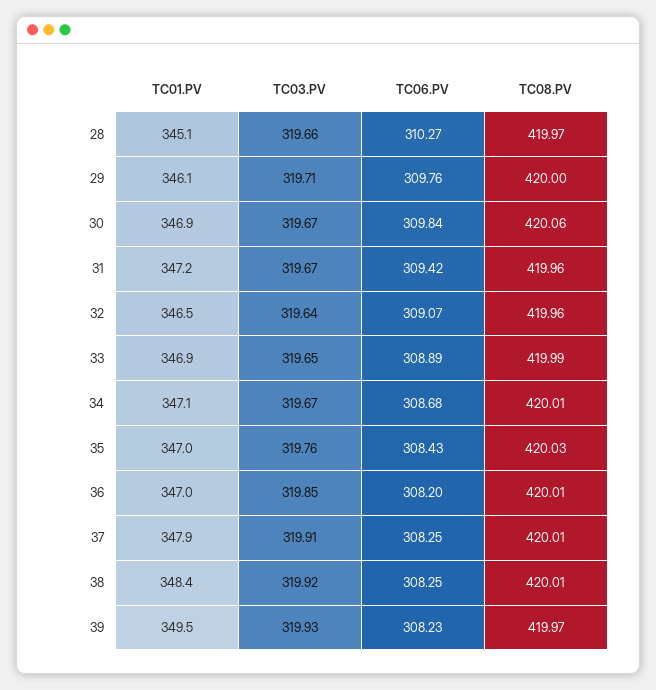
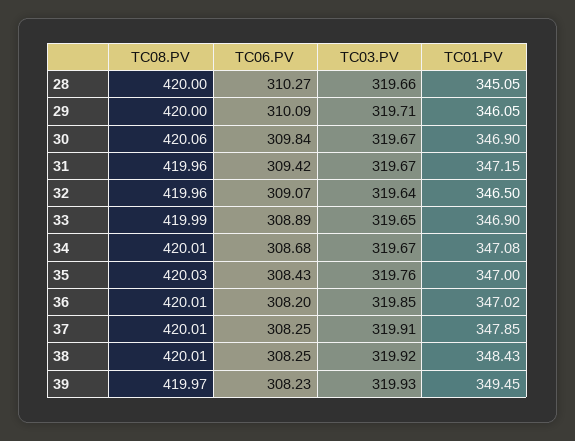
TC08.PV, 28: 419.97 -> 420
TC06.PV, 29: 309.76 -> 310.09

